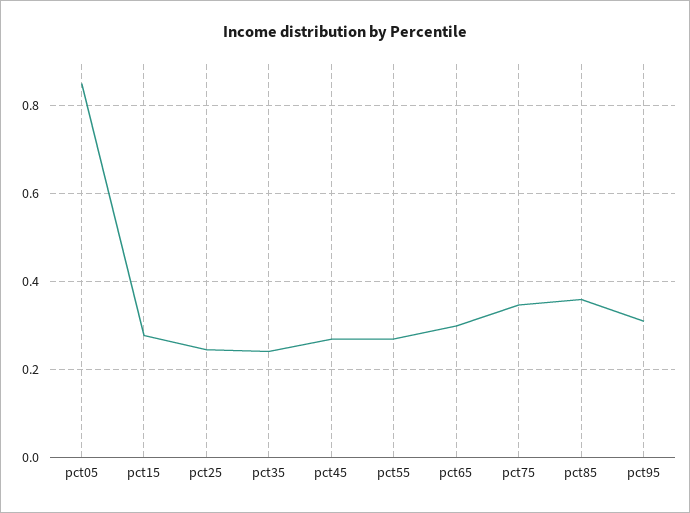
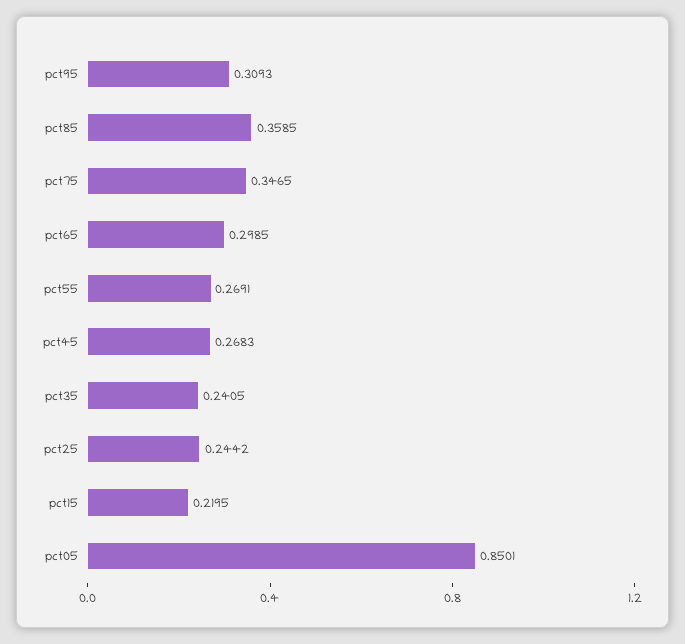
pct15: 0.28 -> 0.2195

